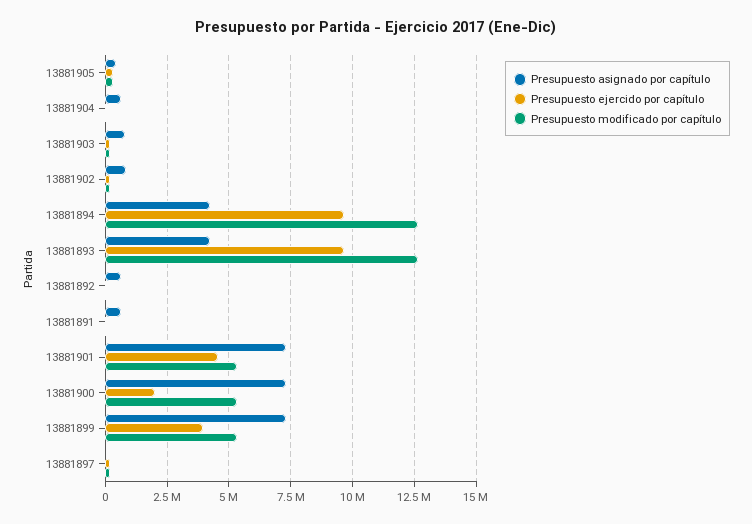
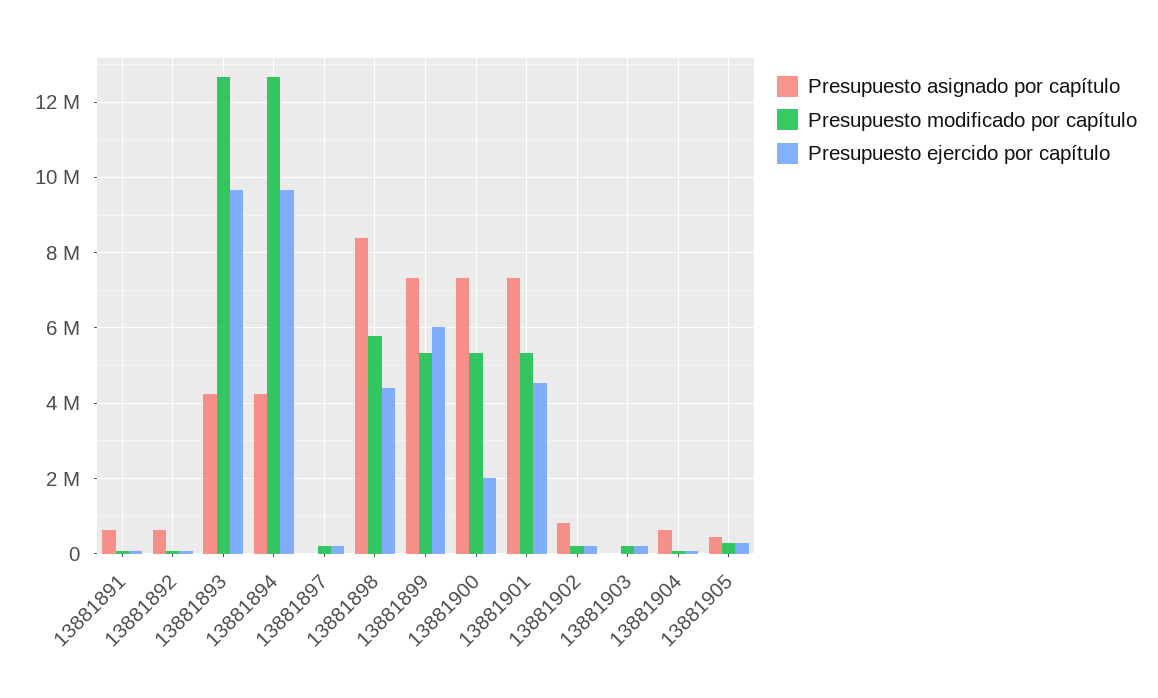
Presupuesto asignado por capítulo, 13881903: 750000 -> 0
Presupuesto ejercido por capítulo, 13881899: 4000000 -> 6000000
Presupuesto asignado por capítulo, 13881898: none -> 8400000
Presupuesto modificado por capítulo, 13881898: none -> 5800000
Presupuesto ejercido por capítulo, 13881898: none -> 4400000

